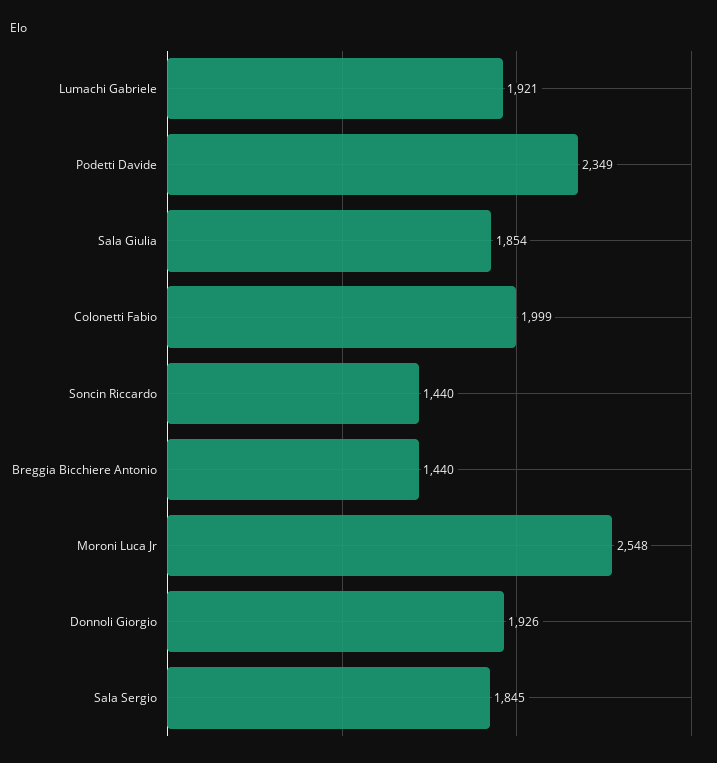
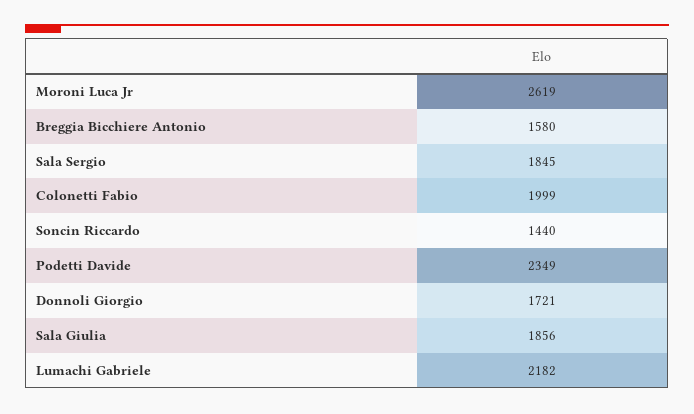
Lumachi Gabriele: 1921 -> 2182
Sala Giulia: 1854 -> 1856
Breggia Bicchiere Antonio: 1440 -> 1580
Moroni Luca Jr: 2548 -> 2619
Donnoli Giorgio: 1926 -> 1721

